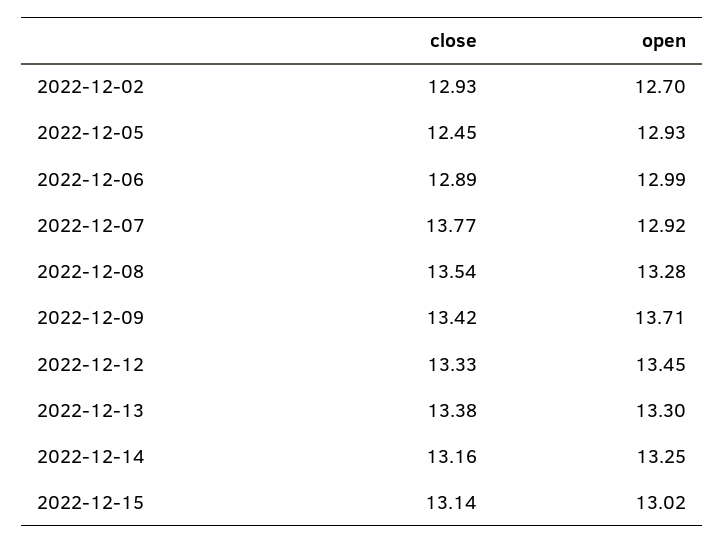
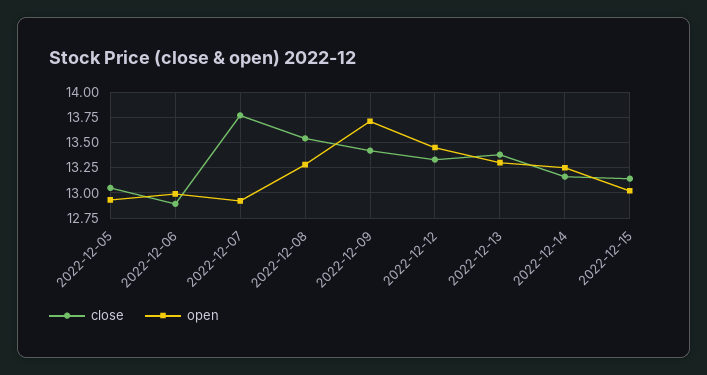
close, 2022-12-02: 12.93 -> none
open, 2022-12-02: 12.7 -> none
close, 2022-12-05: 12.45 -> 13

